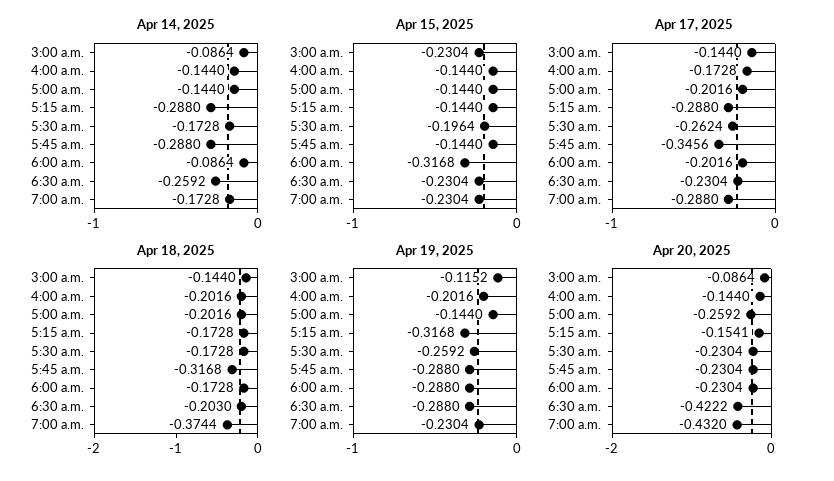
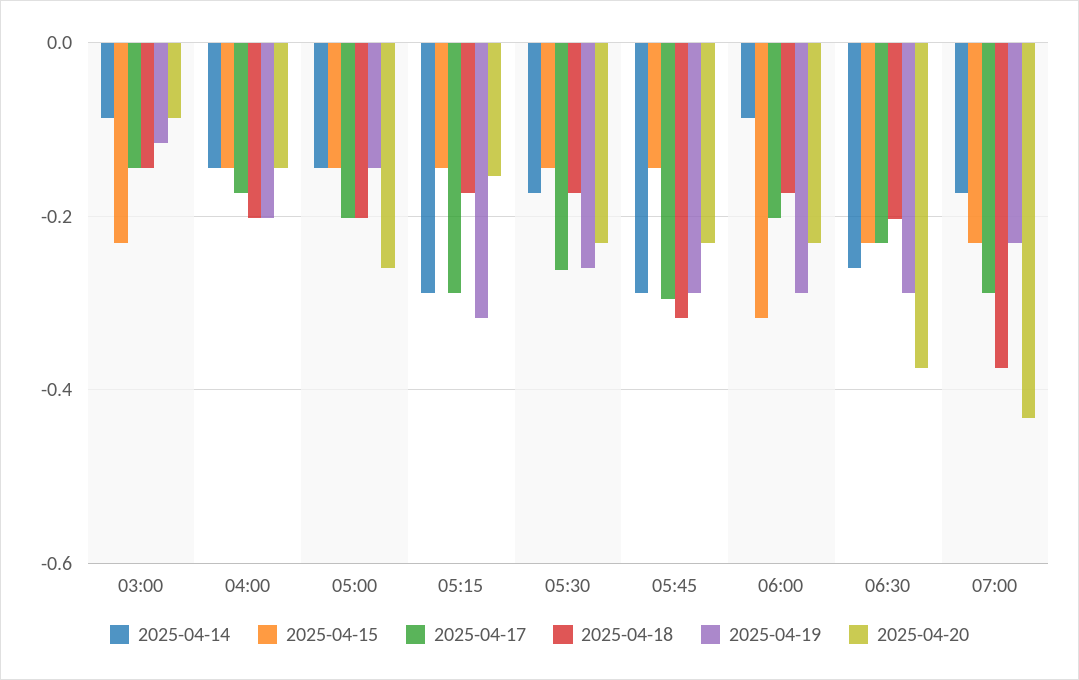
Apr 15, 2025, 5:30 a.m.: -0.1964 -> -0.14
Apr 17, 2025, 5:45 a.m.: -0.3456 -> -0.3
Apr 20, 2025, 6:30 a.m.: -0.4222 -> -0.38

